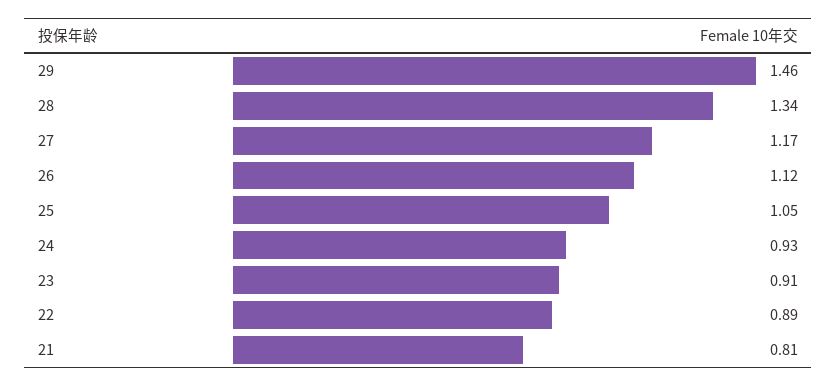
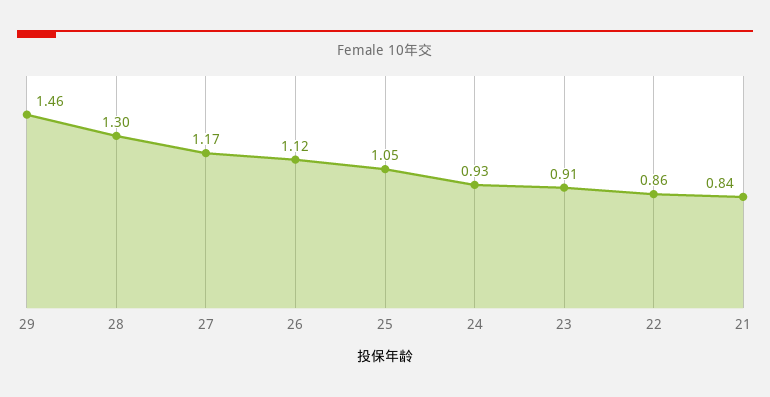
28: 1.34 -> 1.3
22: 0.89 -> 0.86
21: 0.81 -> 0.84

